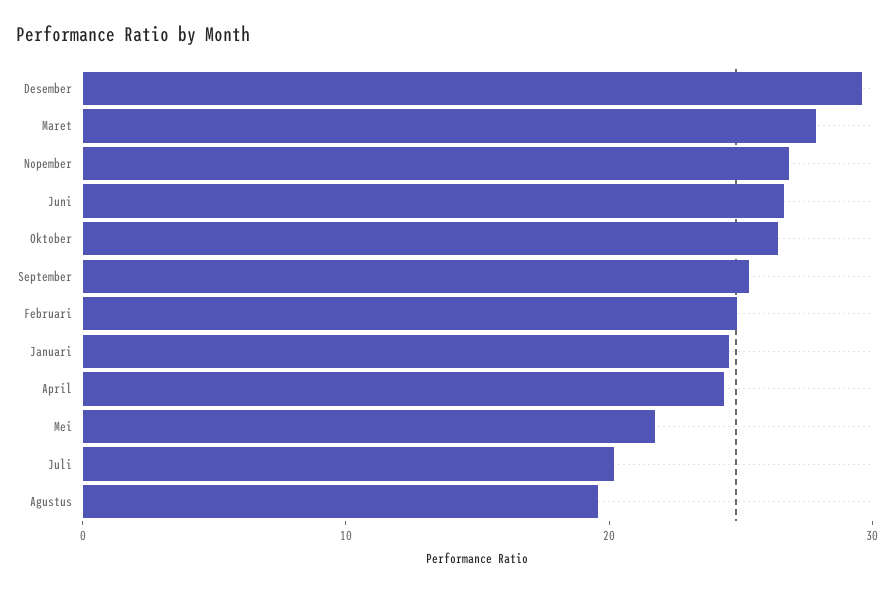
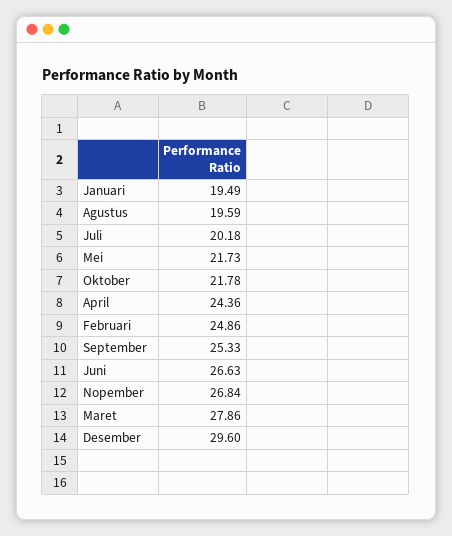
Oktober: 26 -> 21.78
Januari: 24 -> 19.49

